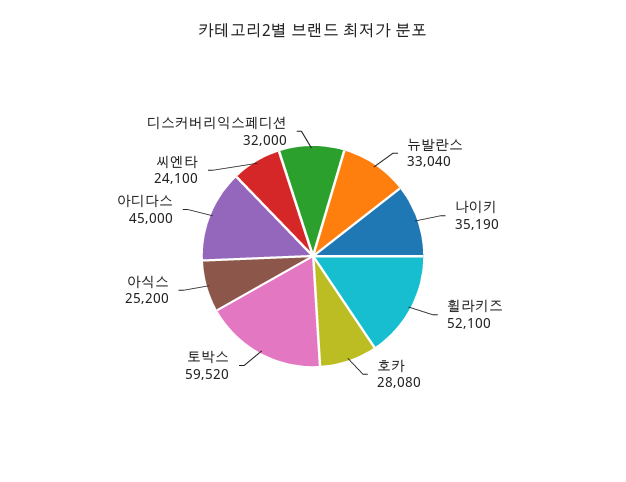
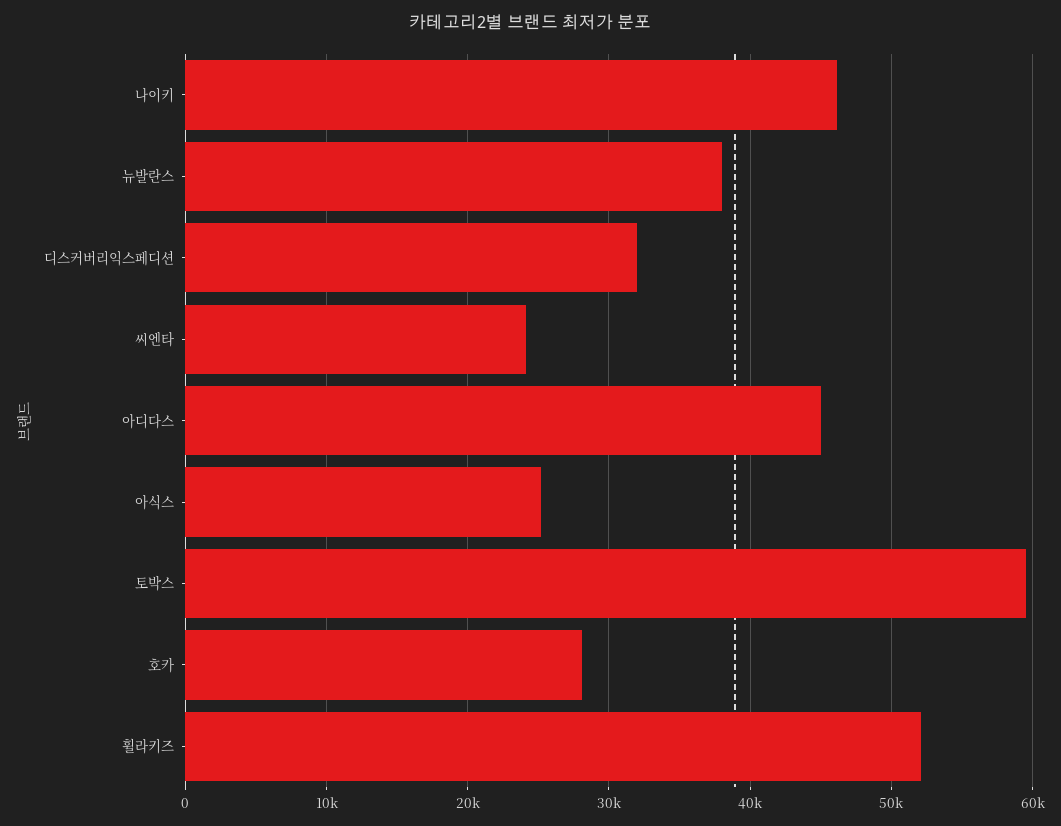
뉴발란스: 33040 -> 38000
나이키: 35190 -> 46000

